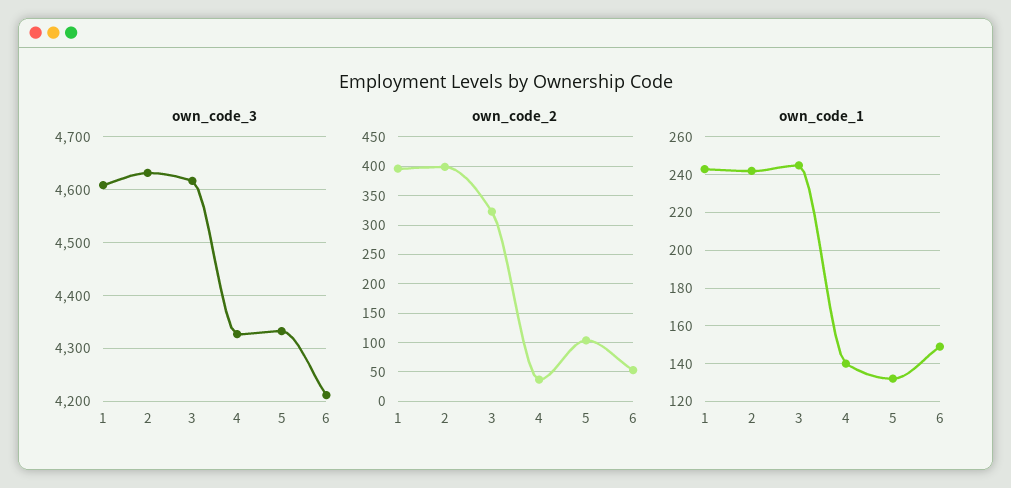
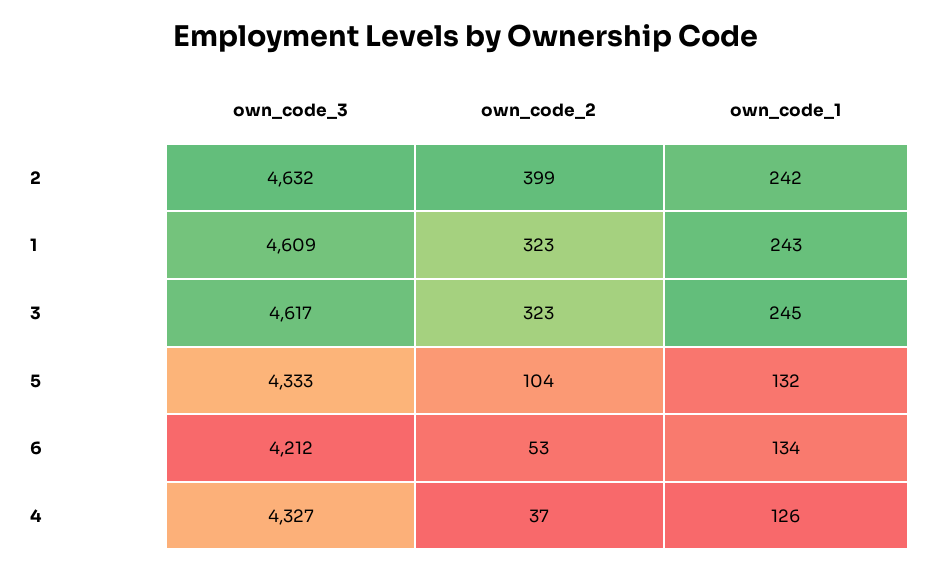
own_code_2, 1: 400 -> 323
own_code_1, 4: 140 -> 126
own_code_1, 6: 150 -> 134

